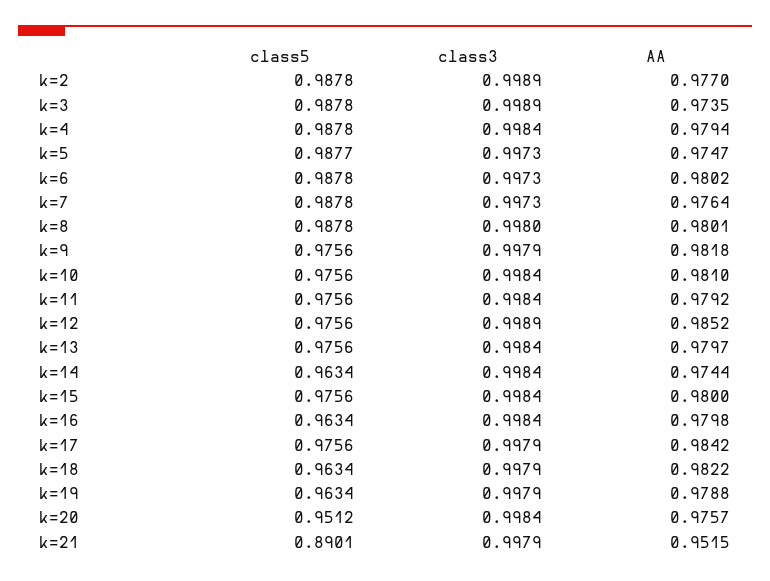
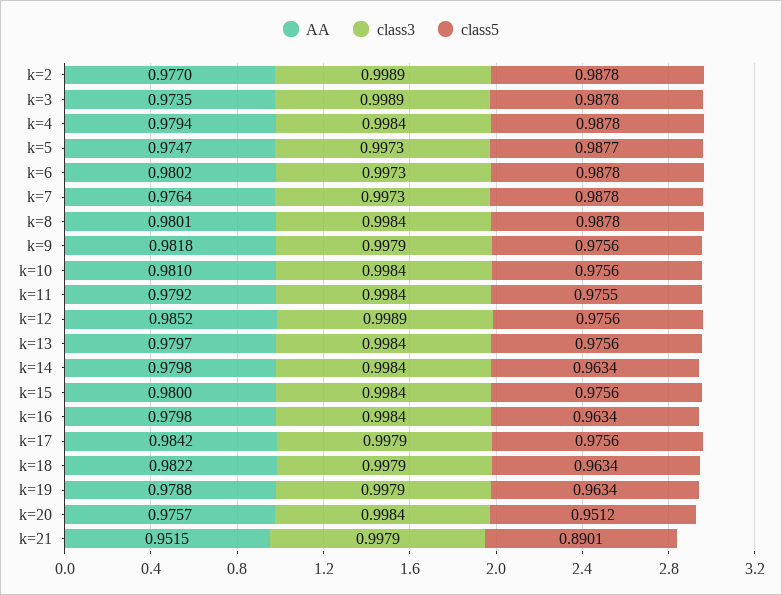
class3, k=8: 0.998 -> 0.9984
class5, k=11: 0.9756 -> 0.9755
AA, k=14: 0.9744 -> 0.9798

